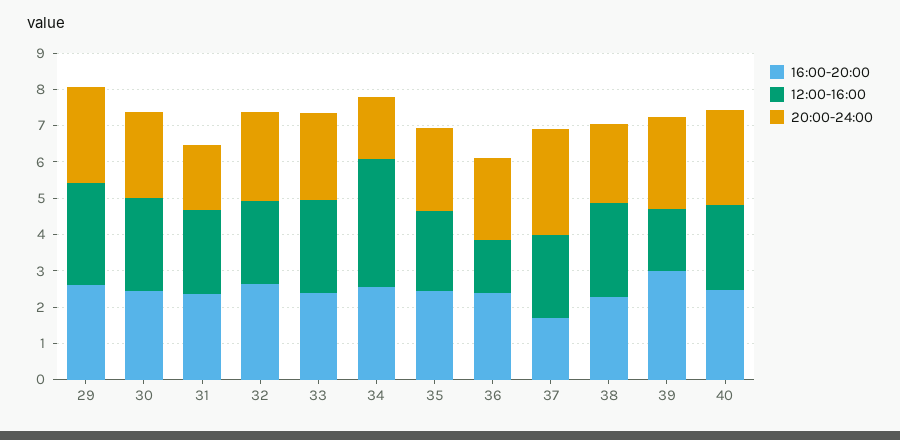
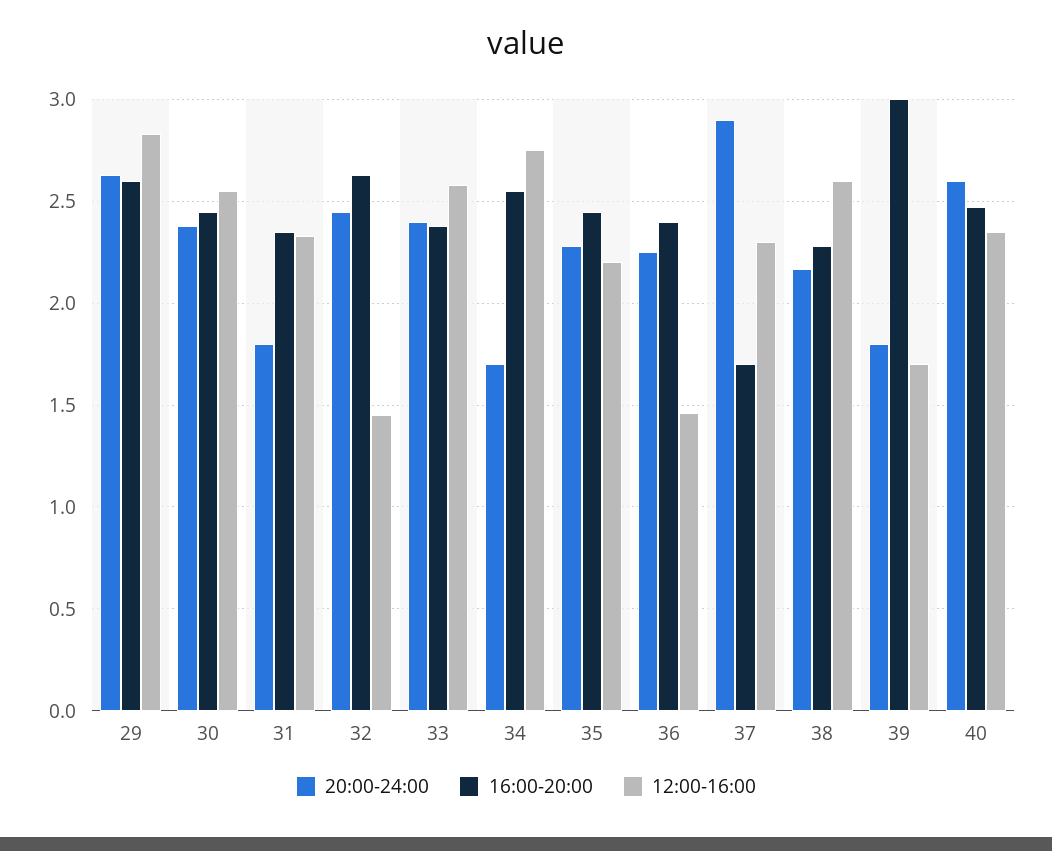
12:00-16:00, 32: 2.25 -> 1.45
12:00-16:00, 34: 3.5 -> 2.75
20:00-24:00, 39: 2.5 -> 1.8

